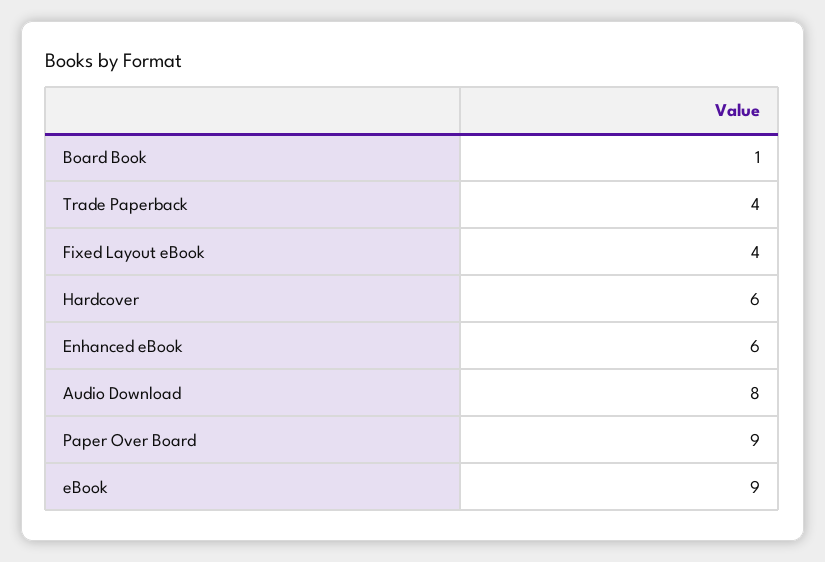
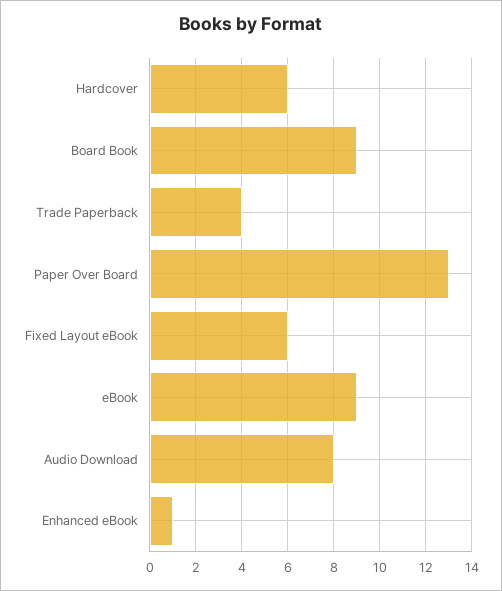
Board Book: 1 -> 9
Fixed Layout eBook: 4 -> 6
Enhanced eBook: 6 -> 1
Paper Over Board: 9 -> 13

